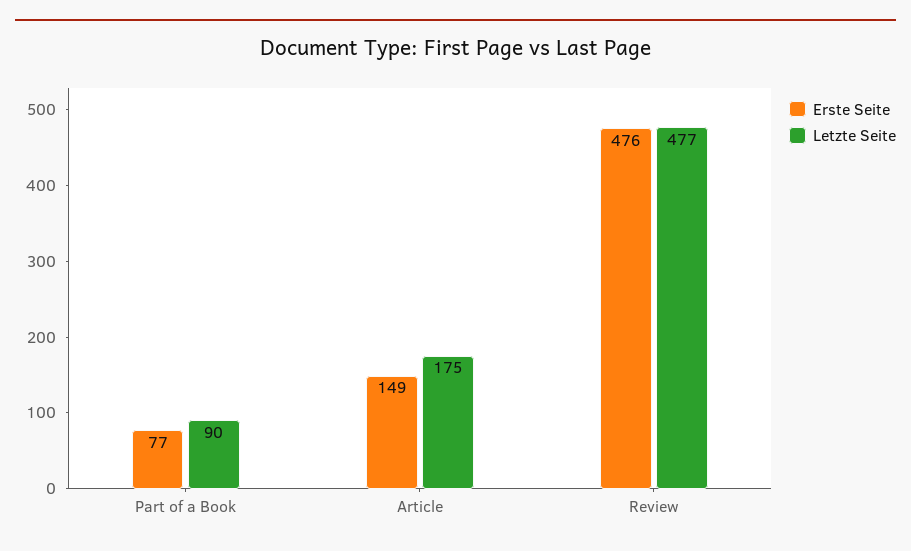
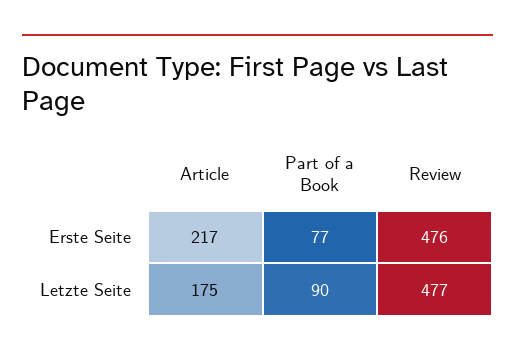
Erste Seite, Article: 149 -> 217

